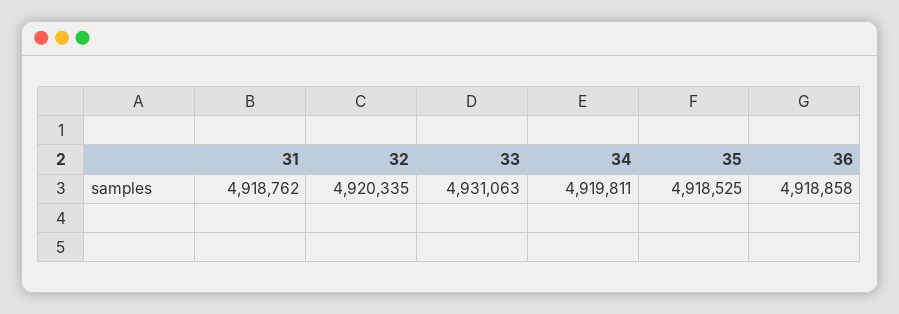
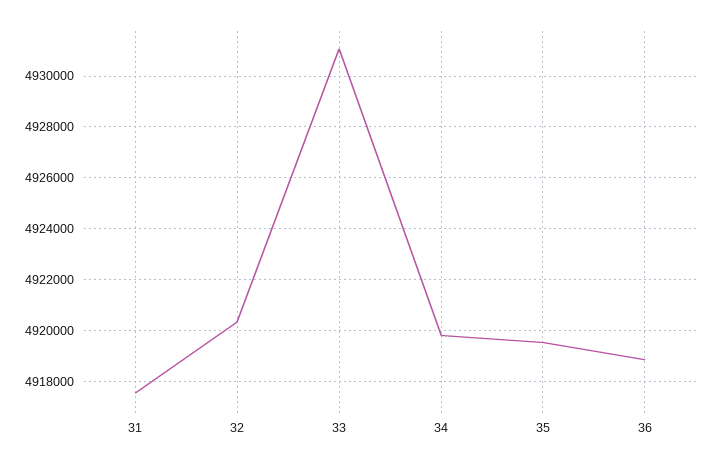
31: 4918762 -> 4917500
35: 4918525 -> 4919500

